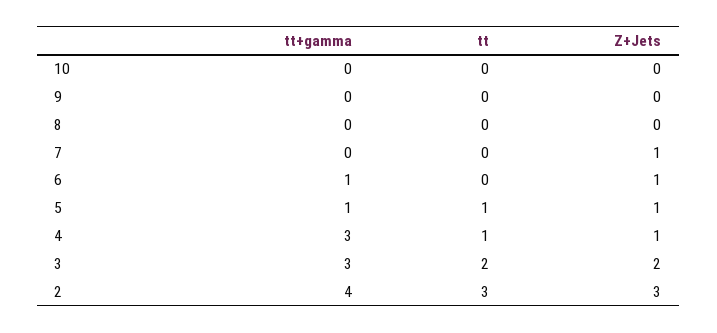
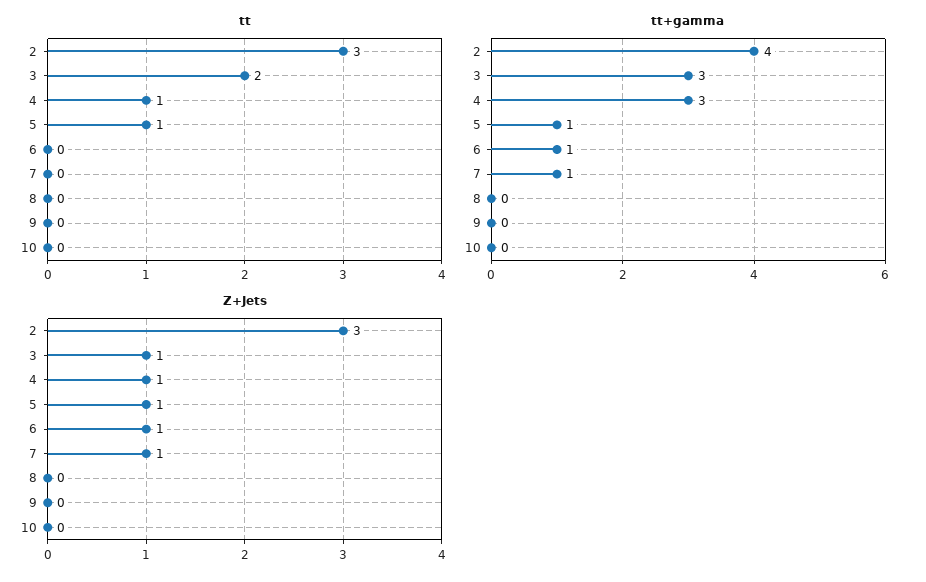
tt+gamma, 7: 0 -> 1
Z+Jets, 3: 2 -> 1

